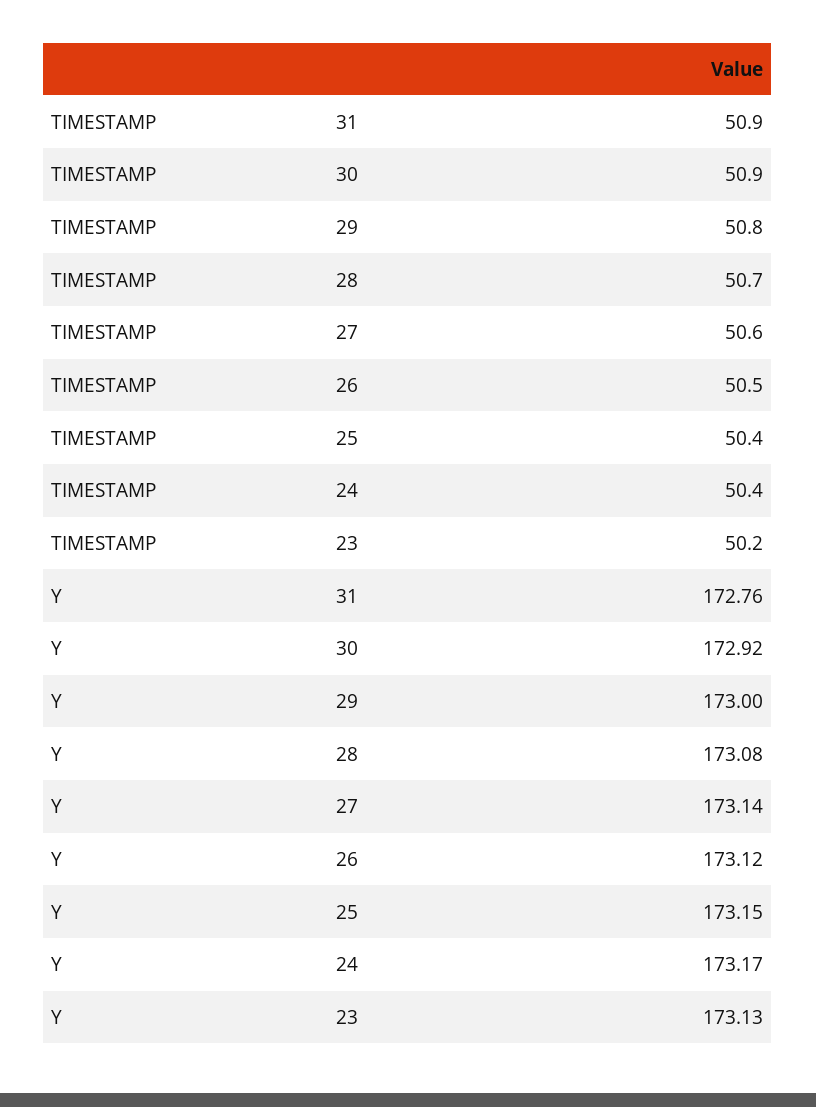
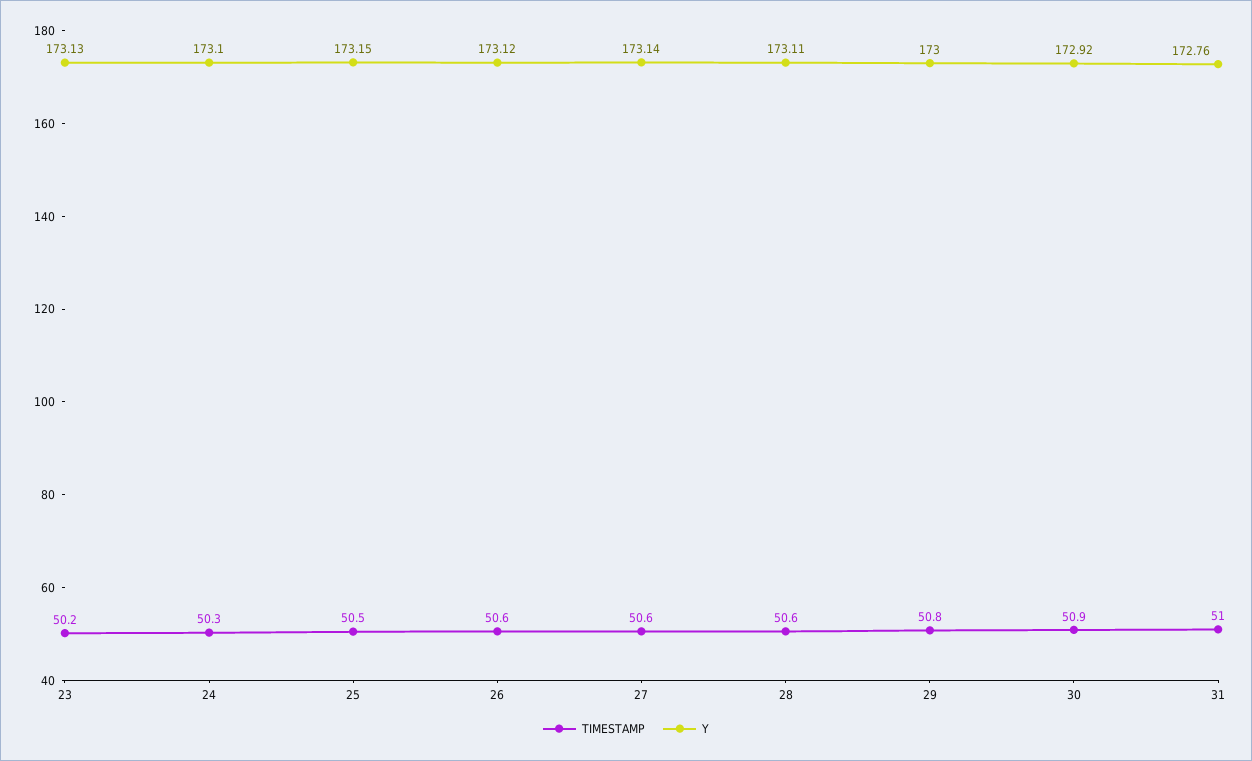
TIMESTAMP, 31: 50.9 -> 51
TIMESTAMP, 28: 50.7 -> 50.6
TIMESTAMP, 26: 50.5 -> 50.6
TIMESTAMP, 25: 50.4 -> 50.5
TIMESTAMP, 24: 50.4 -> 50.3
Y, 28: 173.08 -> 173.11
Y, 24: 173.17 -> 173.1

